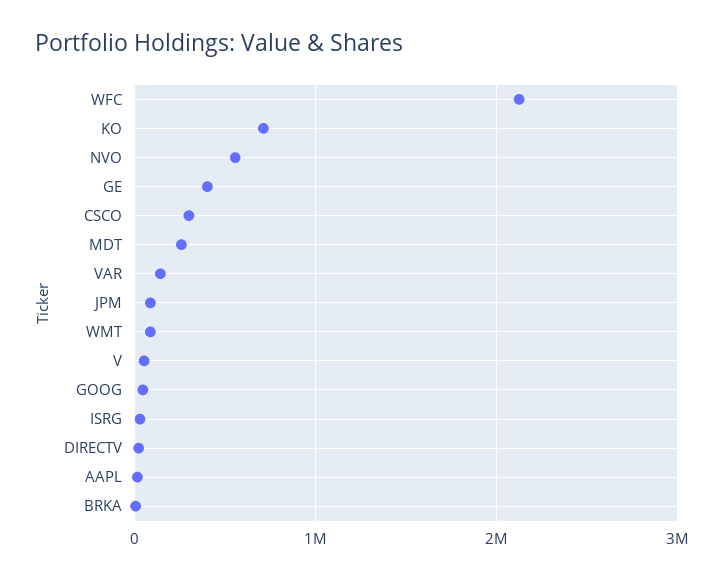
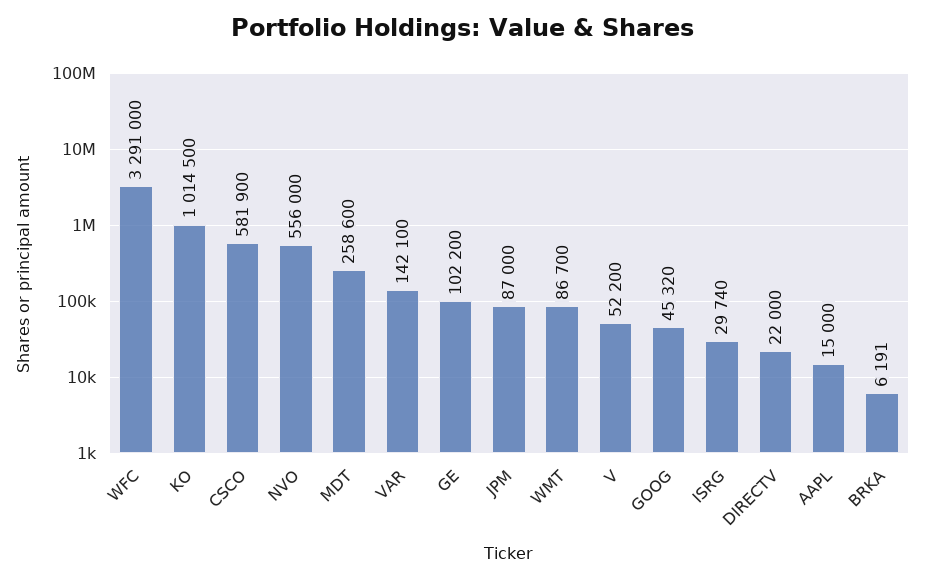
WFC: 2100000 -> 3291000
KO: 700000 -> 1014500
GE: 400000 -> 102200
CSCO: 300000 -> 581900

